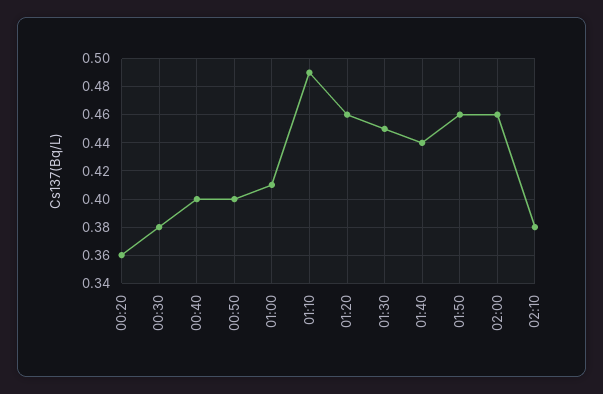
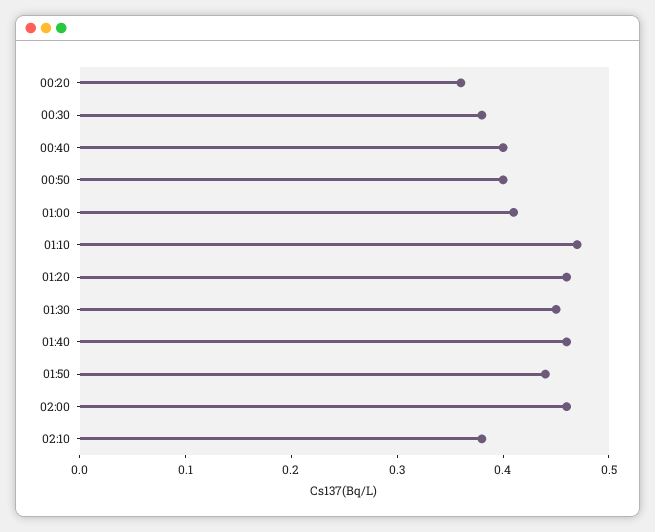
01:10: 0.49 -> 0.47
01:40: 0.44 -> 0.46
01:50: 0.46 -> 0.44

